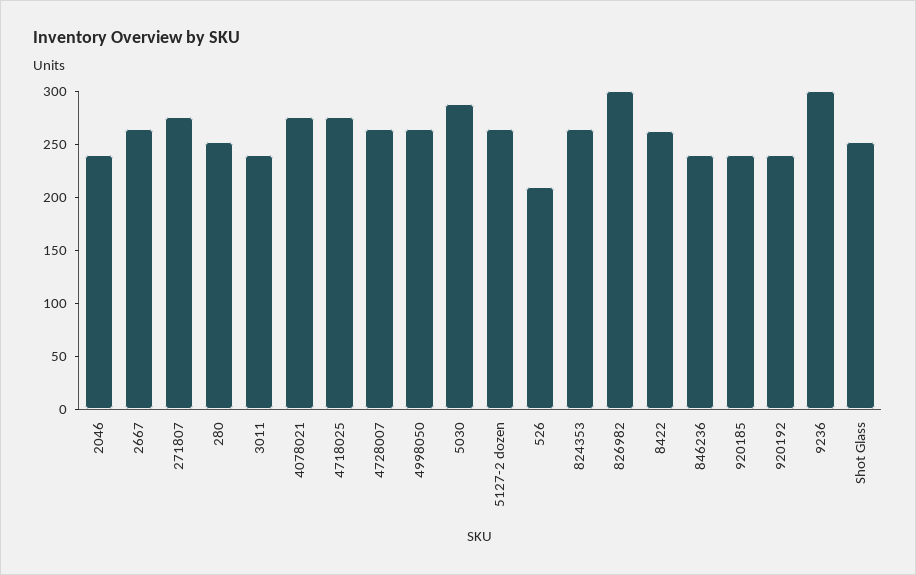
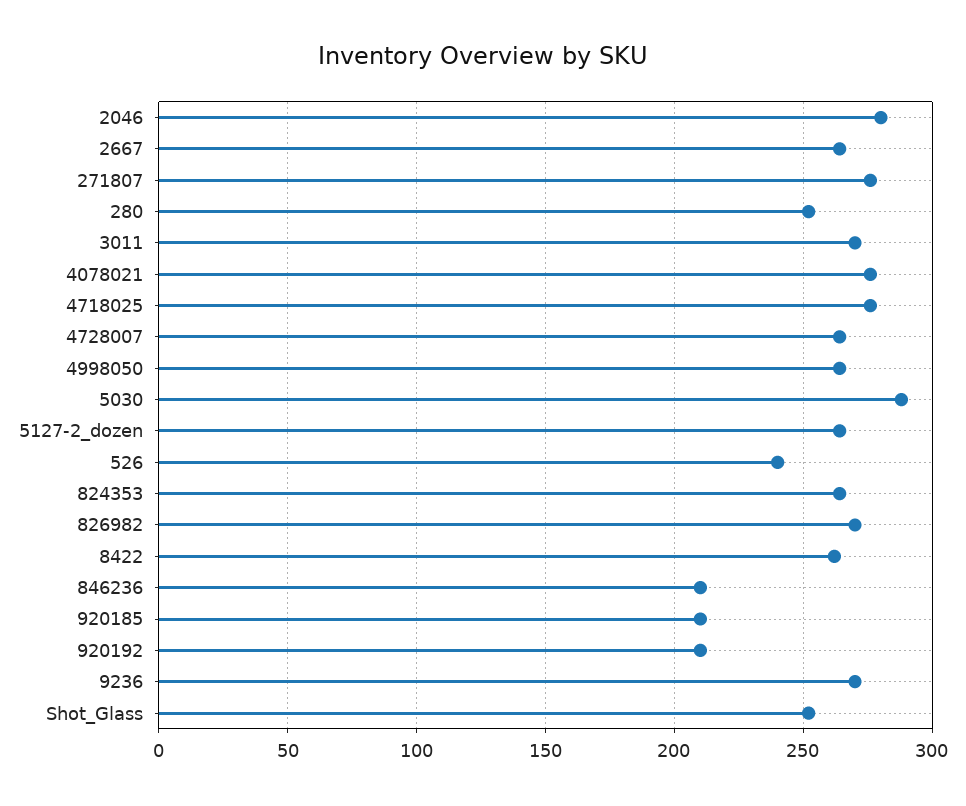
2046: 240 -> 280
3011: 240 -> 270
526: 210 -> 240
826982: 300 -> 270
846236: 240 -> 210
920185: 240 -> 210
920192: 240 -> 210
9236: 300 -> 270

